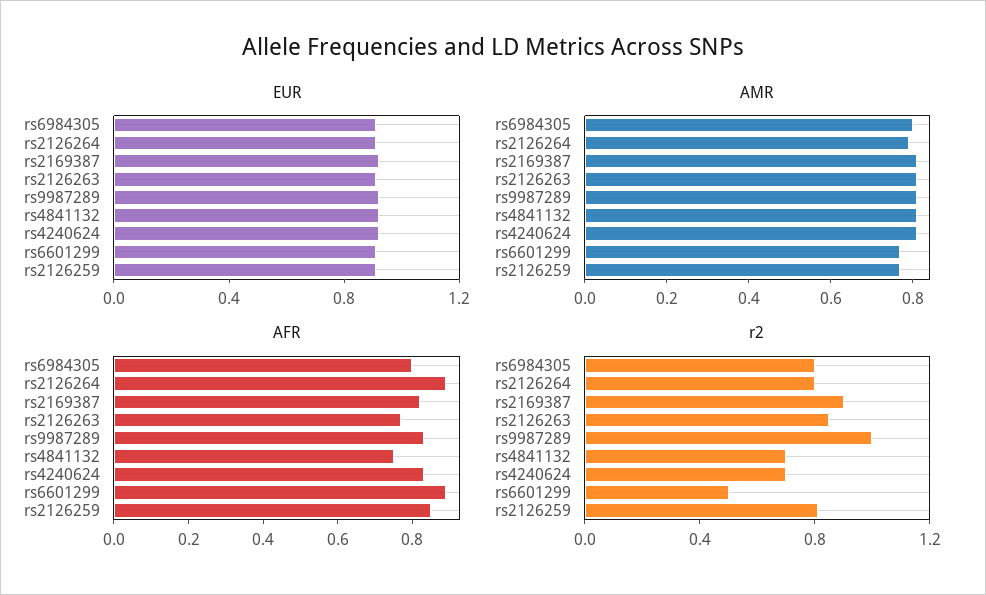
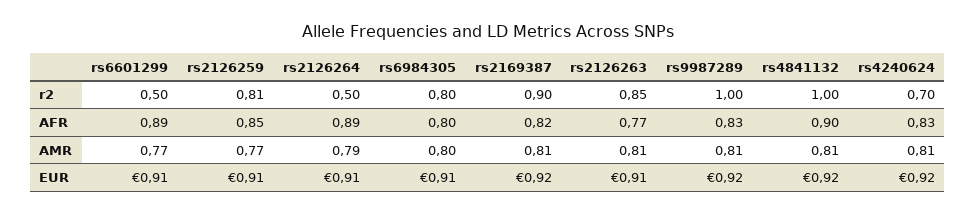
AFR, rs4841132: 0.75 -> 0.9
r2, rs2126264: 0.8 -> 0.5
r2, rs4841132: 0.7 -> 1

